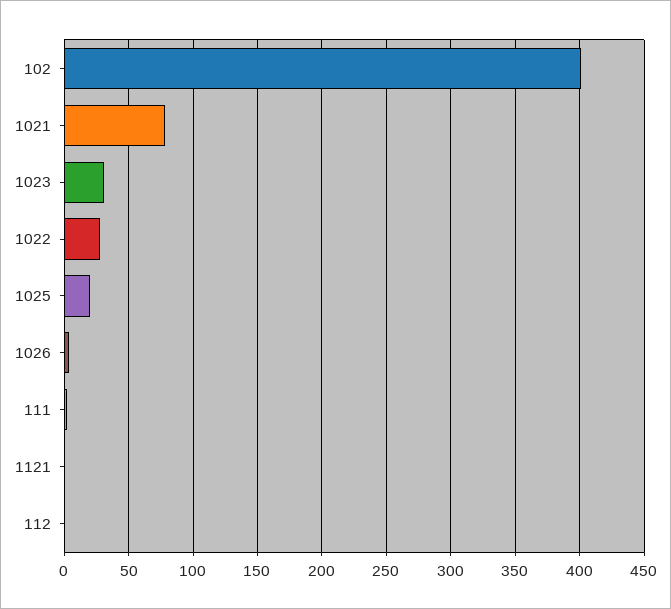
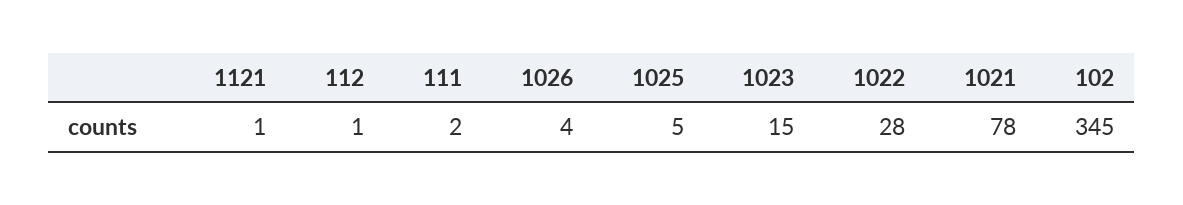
102: 400 -> 345
1023: 30 -> 15
1025: 20 -> 5

